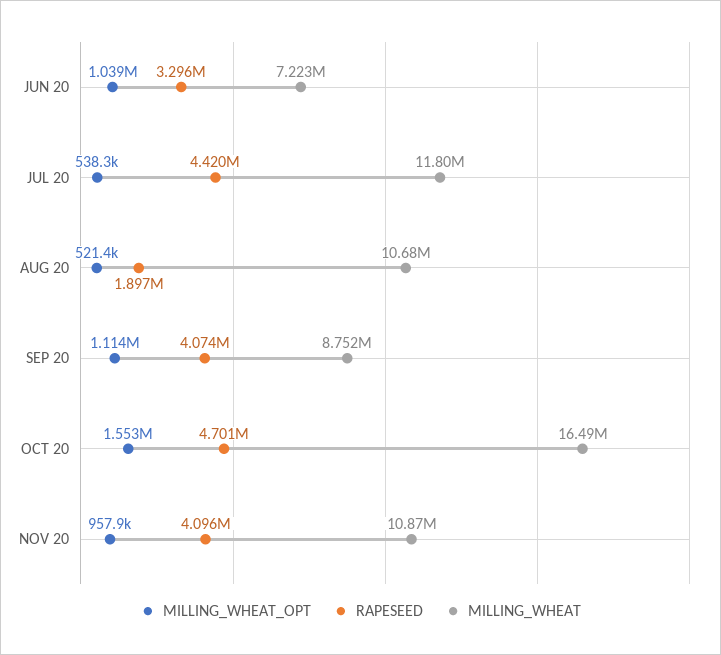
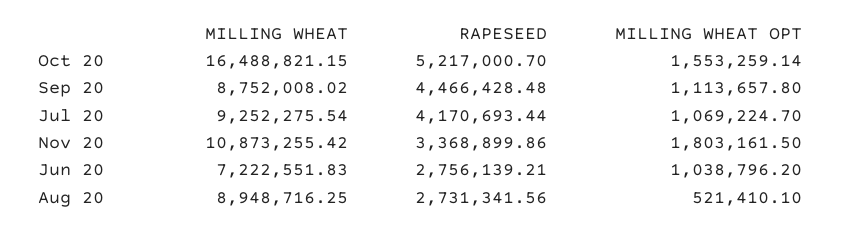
RAPESEED, JUN 20: 3296000 -> 2756139.21
MILLING_WHEAT_OPT, JUL 20: 538300 -> 1069224.7
RAPESEED, JUL 20: 4420000 -> 4170693.44
MILLING_WHEAT, JUL 20: 11800000 -> 9252275.54
RAPESEED, AUG 20: 1897000 -> 2731341.56
MILLING_WHEAT, AUG 20: 10680000 -> 8948716.25
RAPESEED, SEP 20: 4074000 -> 4466428.48
RAPESEED, OCT 20: 4701000 -> 5217000.7
MILLING_WHEAT_OPT, NOV 20: 957900 -> 1803161.5
RAPESEED, NOV 20: 4096000 -> 3368899.86

